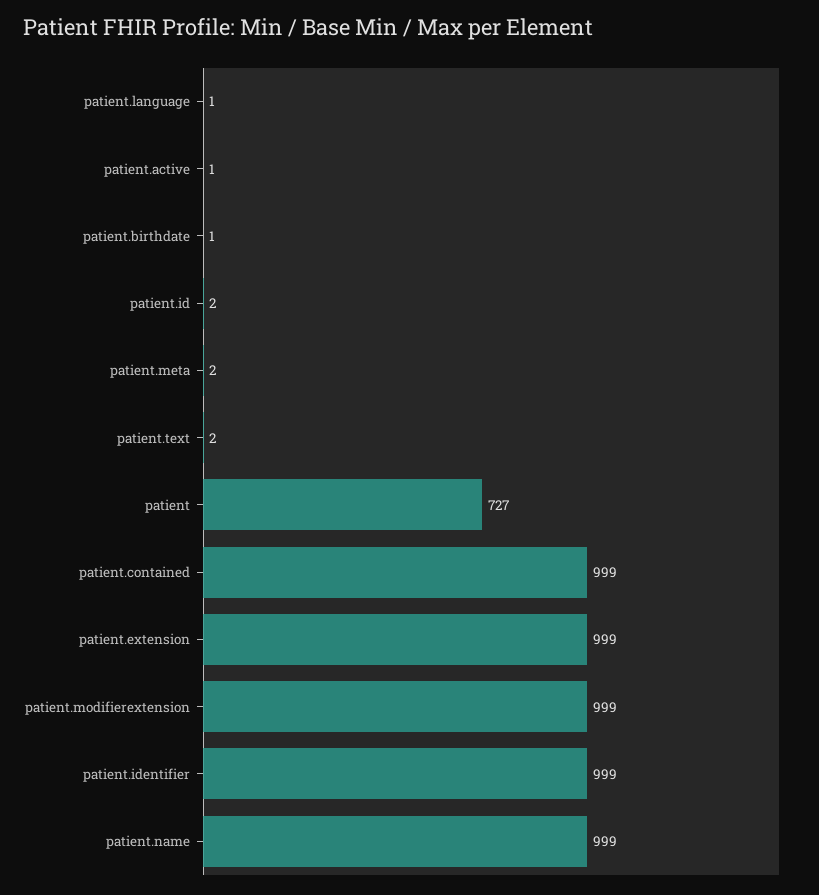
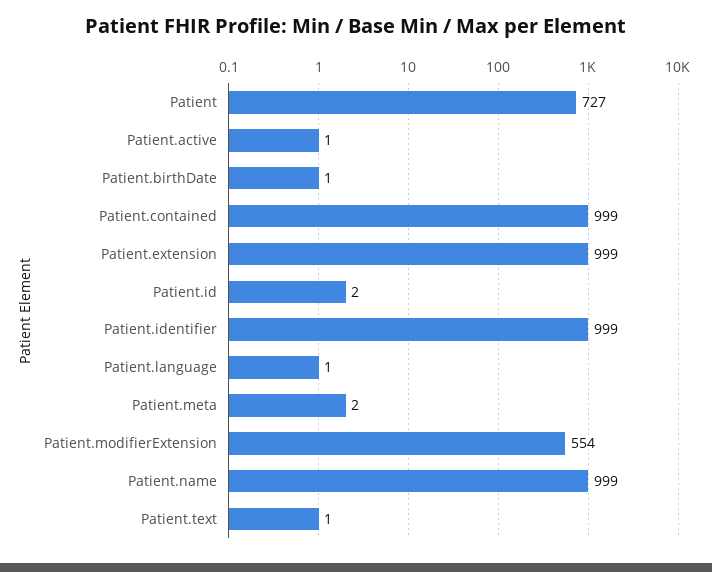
patient.text: 2 -> 1
patient.modifierextension: 999 -> 554

